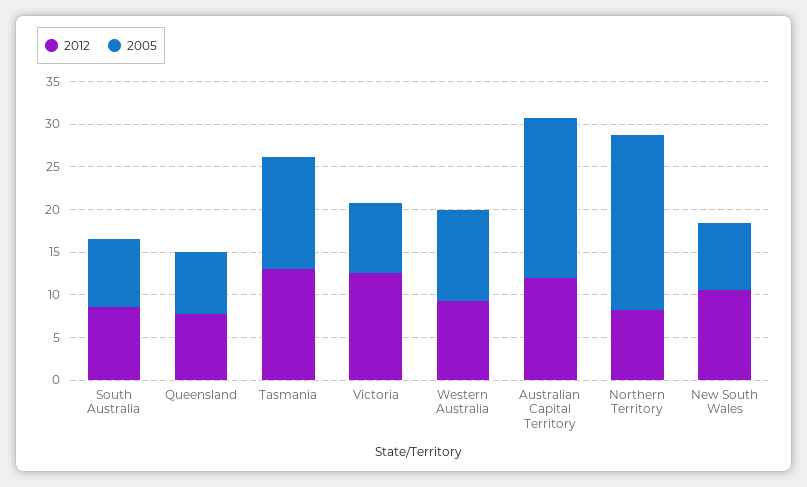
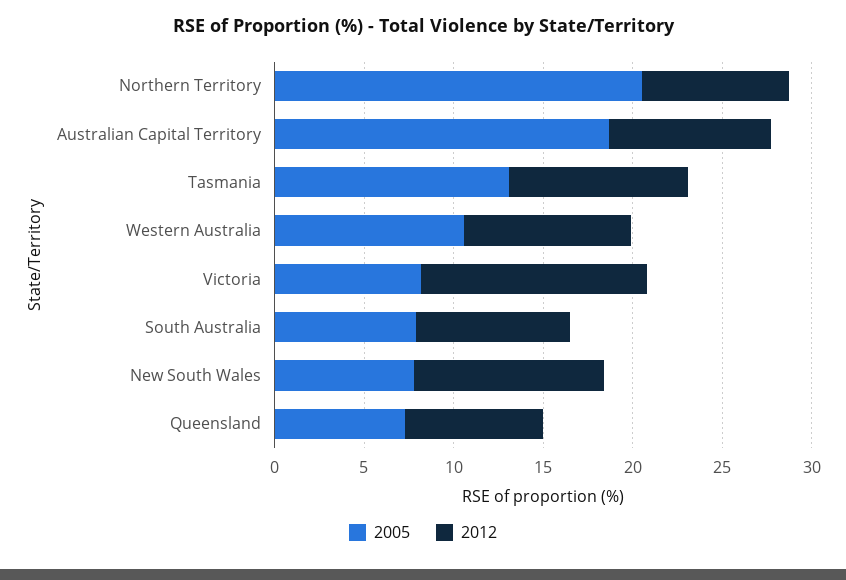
2012, Tasmania: 13 -> 10
2012, Australian Capital Territory: 12 -> 9

